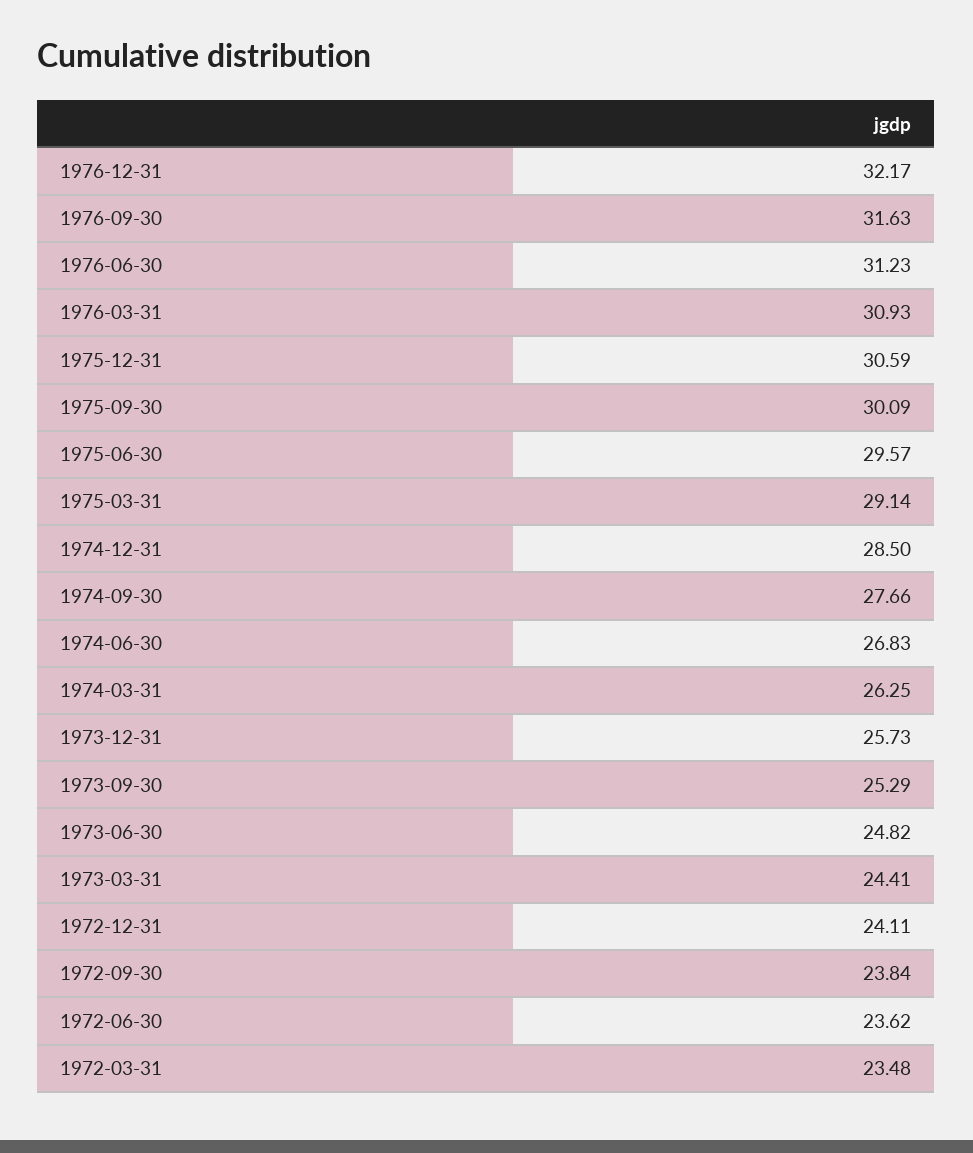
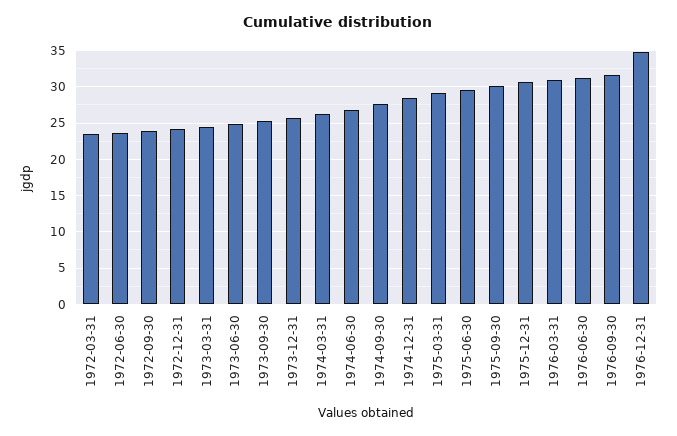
1976-12-31: 32.17 -> 35

